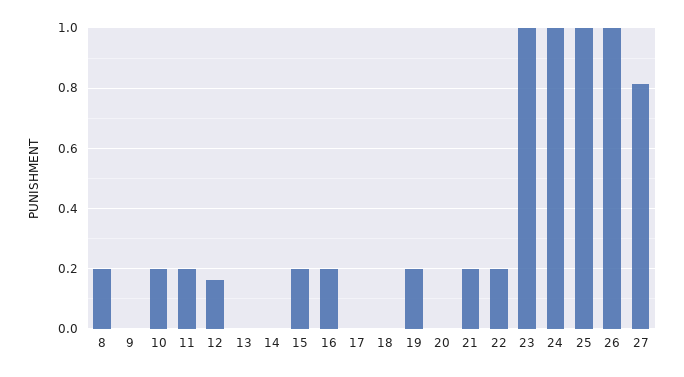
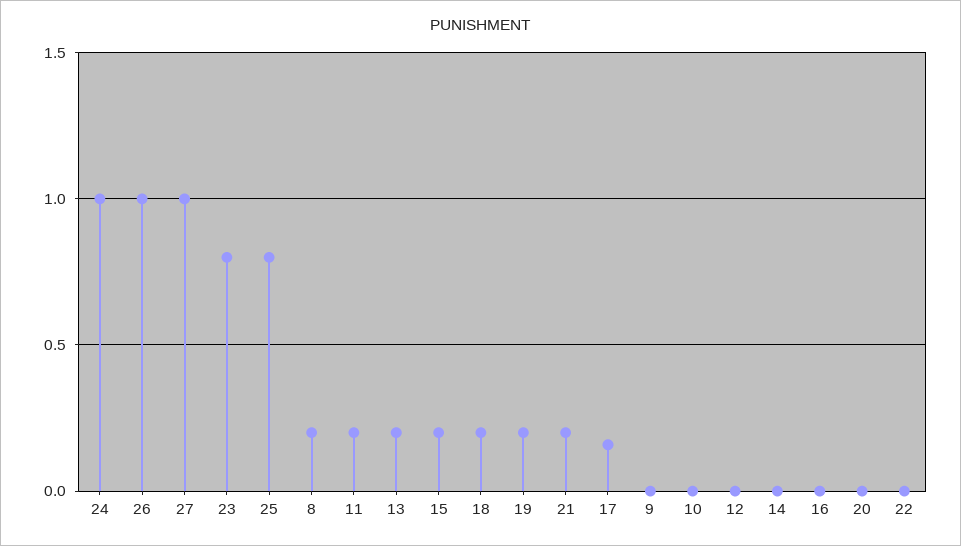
10: 0.2 -> 0
12: 0.16 -> 0
13: 0 -> 0.2
16: 0.2 -> 0
17: 0 -> 0.15
18: 0 -> 0.2
22: 0.2 -> 0
23: 1 -> 0.8
25: 1 -> 0.8
27: 0.82 -> 1

